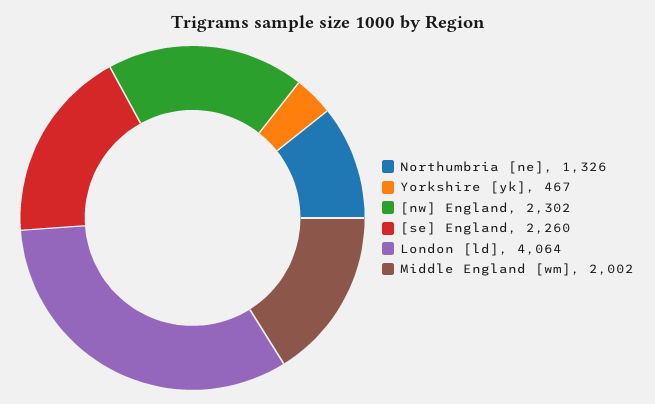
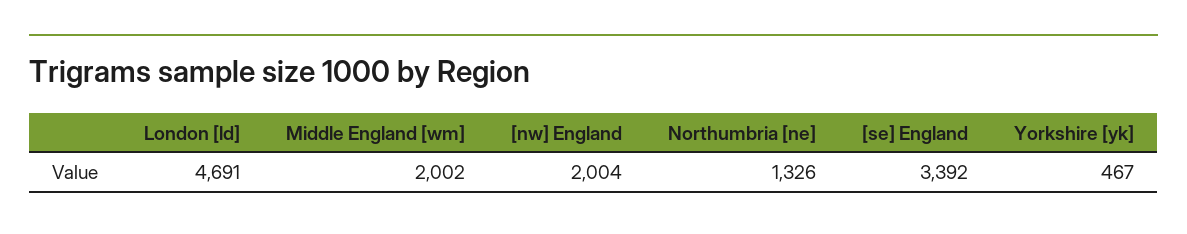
[nw] England: 2302 -> 2004
[se] England: 2260 -> 3392
London [ld]: 4064 -> 4691

